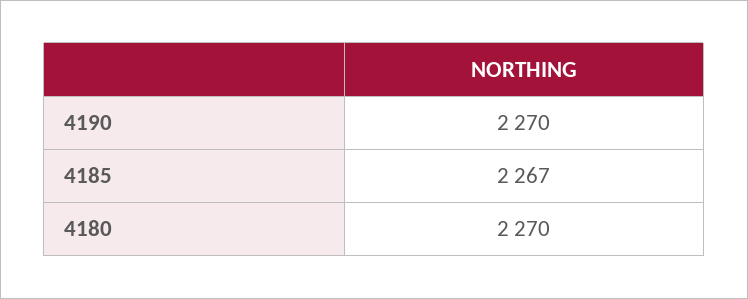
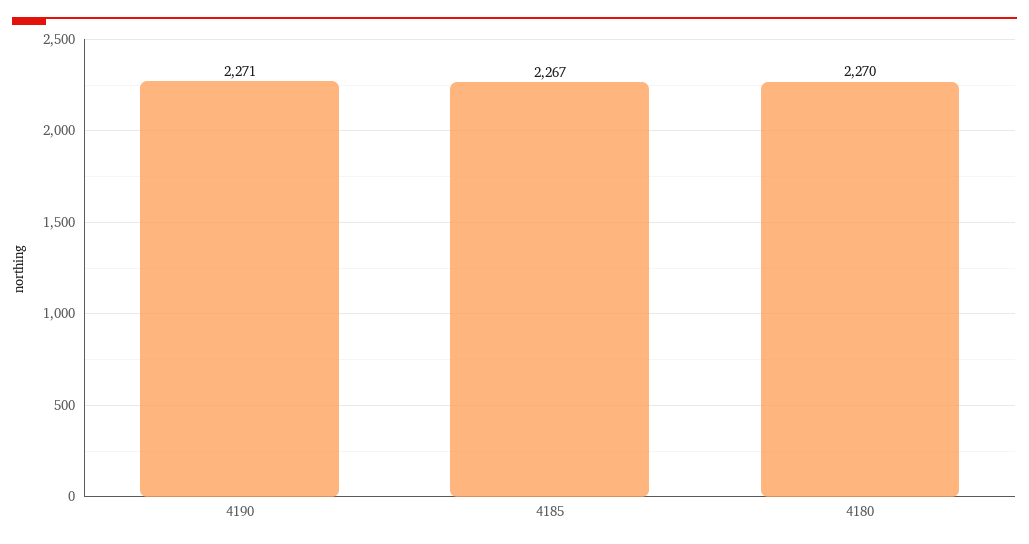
4190: 2270 -> 2271

